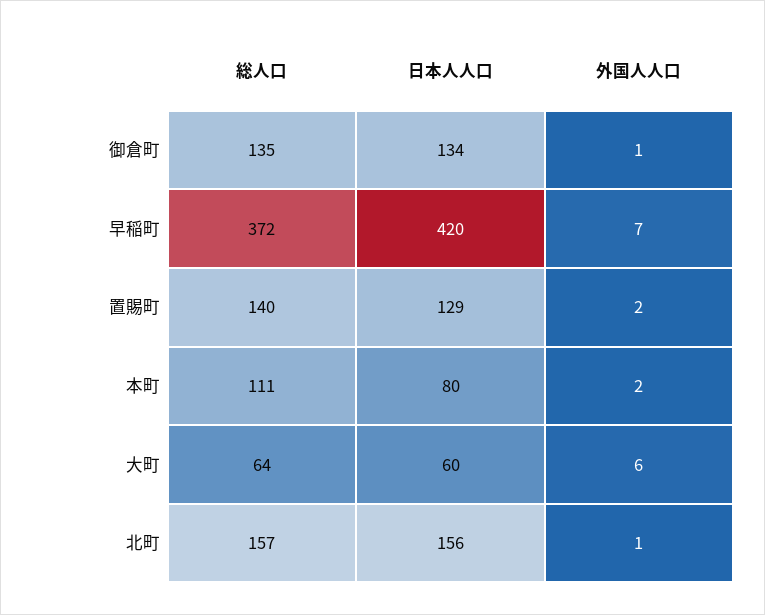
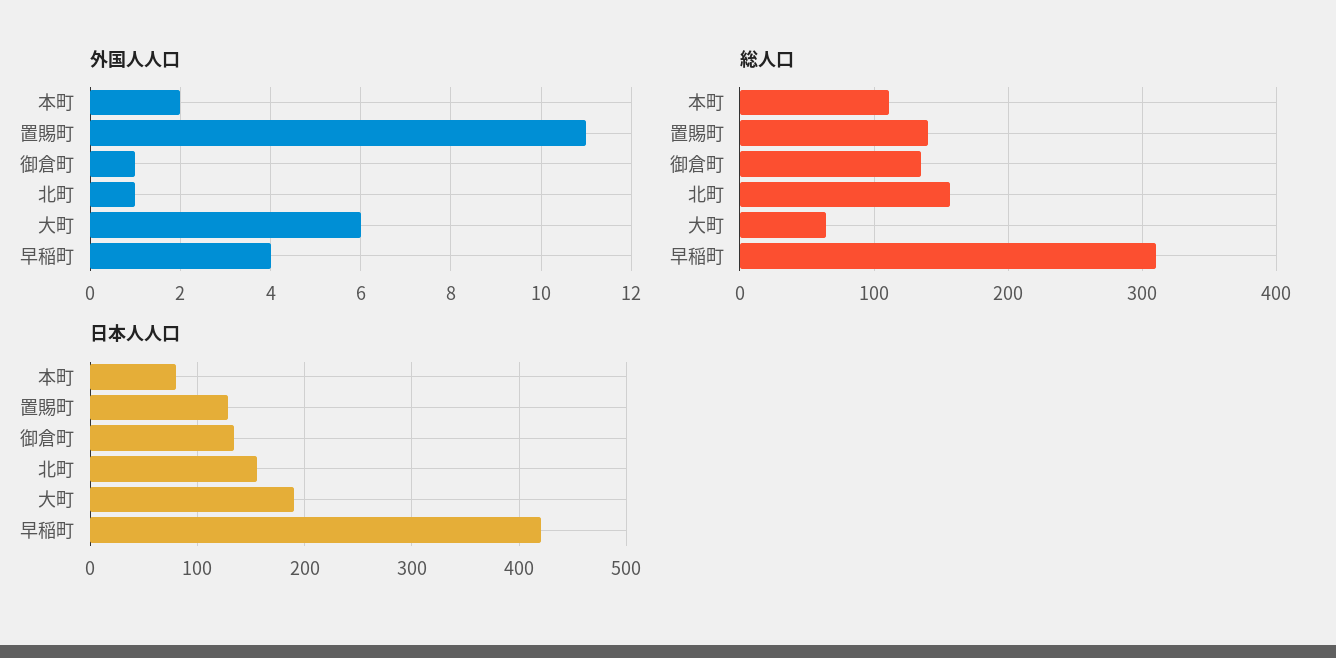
総人口, 早稲町: 372 -> 310
外国人人口, 早稲町: 7 -> 4
外国人人口, 置賜町: 2 -> 11
日本人人口, 大町: 60 -> 190

